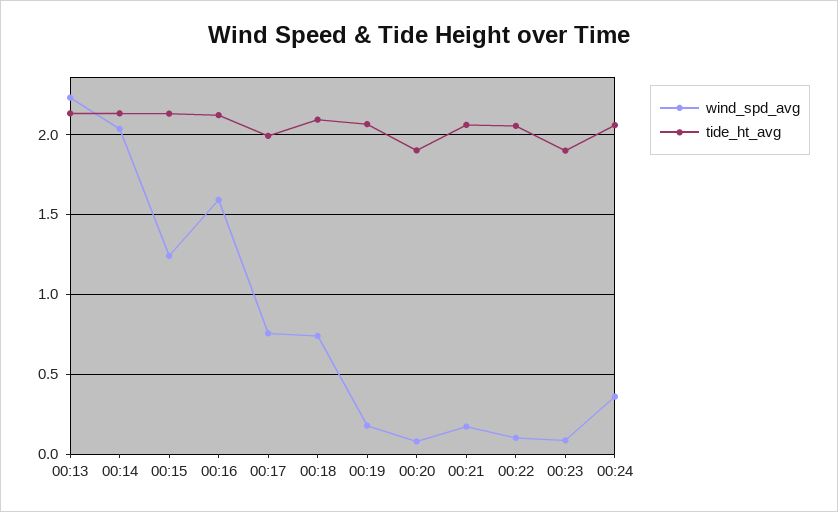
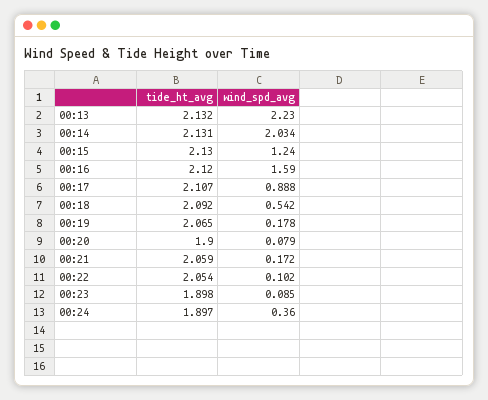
wind_spd_avg, 00:17: 0.75 -> 0.888
tide_ht_avg, 00:17: 2 -> 2.107
wind_spd_avg, 00:18: 0.75 -> 0.542
tide_ht_avg, 00:24: 2.05 -> 1.897

